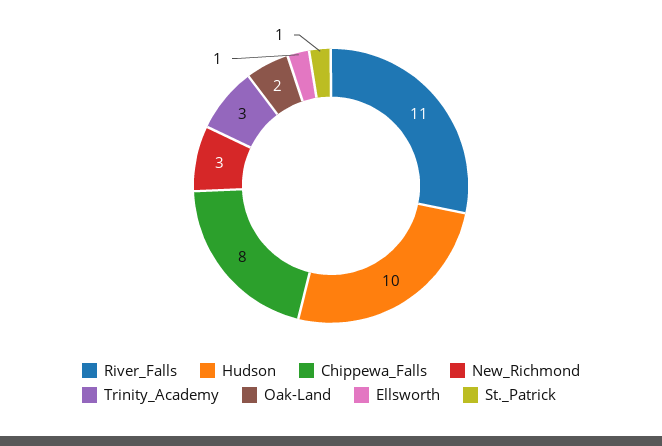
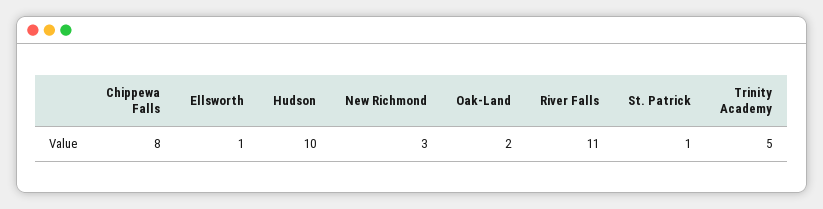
Trinity_Academy: 3 -> 5

